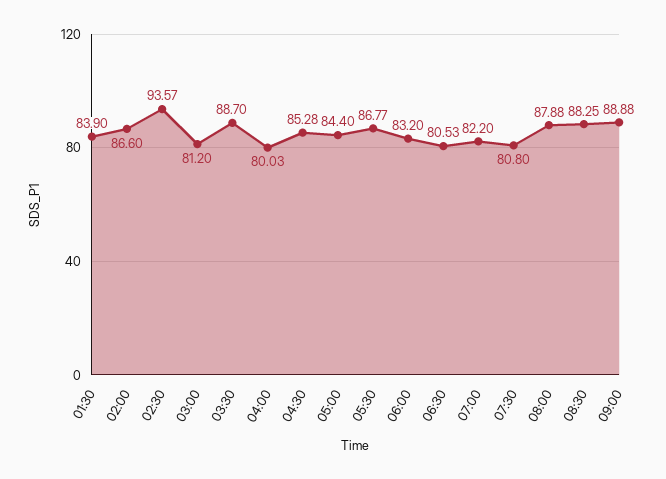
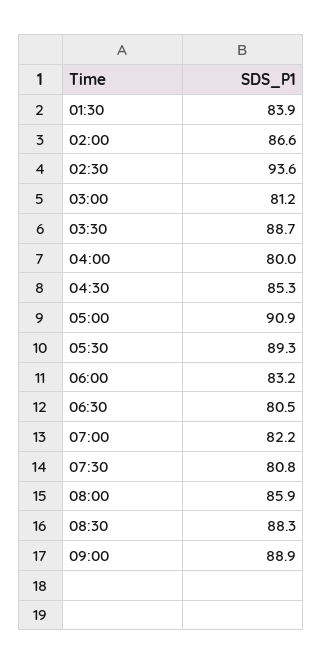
05:00: 84.4 -> 90.9
05:30: 86.77 -> 89.3
08:00: 87.88 -> 85.9

